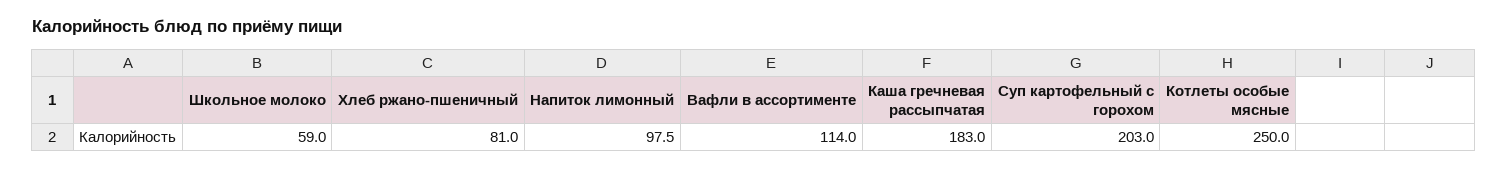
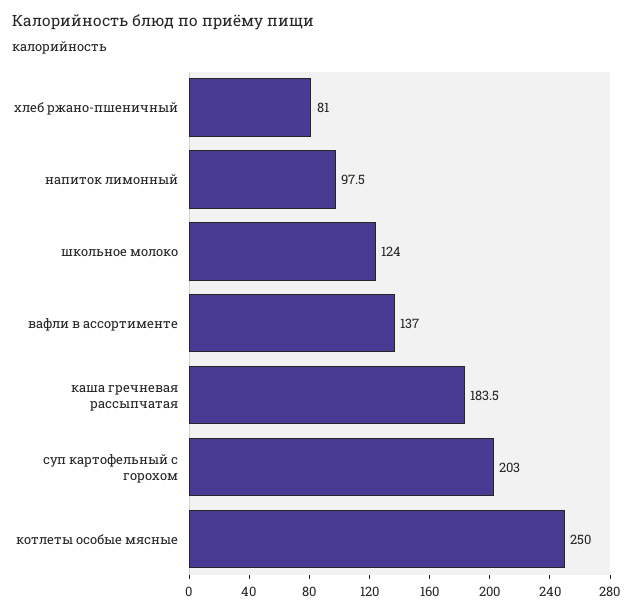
Школьное молоко: 59 -> 124
Вафли в ассортименте: 114 -> 137
Каша гречневая рассыпчатая: 183 -> 183.5

